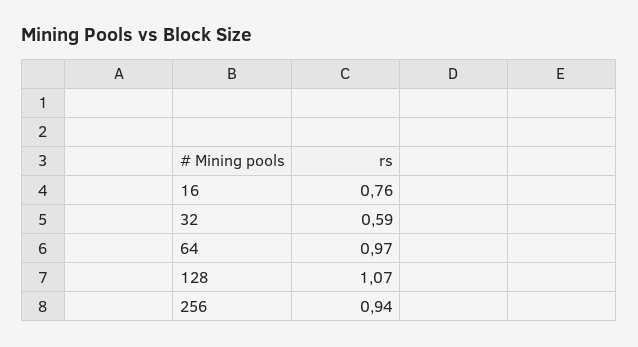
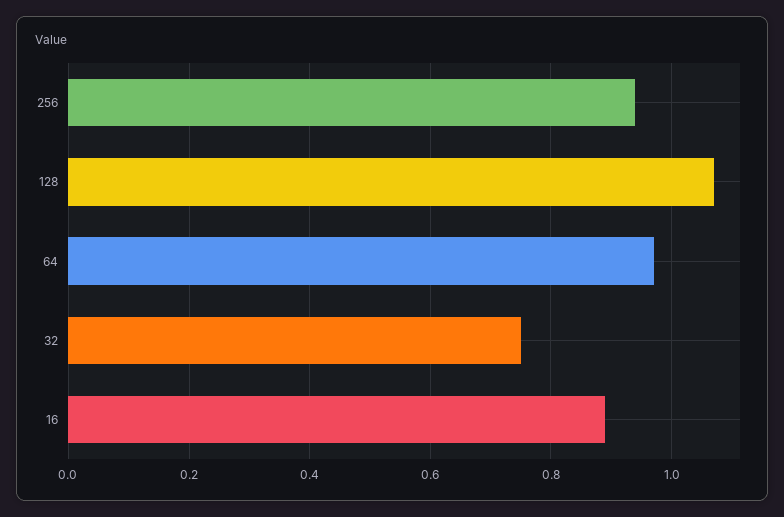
16: 0.76 -> 0.9
32: 0.59 -> 0.75

